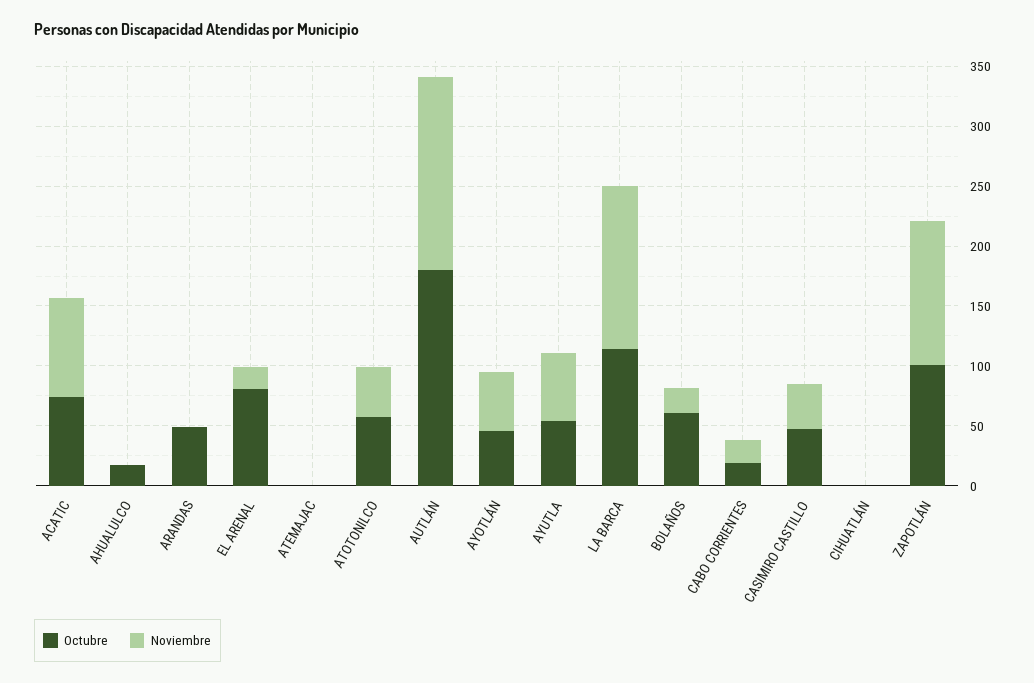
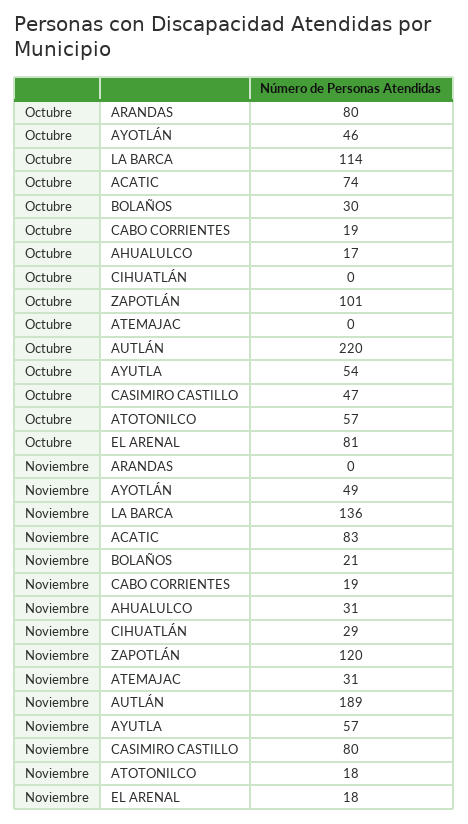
Noviembre, AHUALULCO: 0 -> 31
Octubre, ARANDAS: 50 -> 80
Noviembre, ATEMAJAC: 0 -> 31
Noviembre, ATOTONILCO: 40 -> 18
Octubre, AUTLÁN: 180 -> 220
Noviembre, AUTLÁN: 160 -> 189
Octubre, BOLAÑOS: 60 -> 30
Noviembre, CASIMIRO CASTILLO: 40 -> 80
Noviembre, CIHUATLÁN: 0 -> 29

